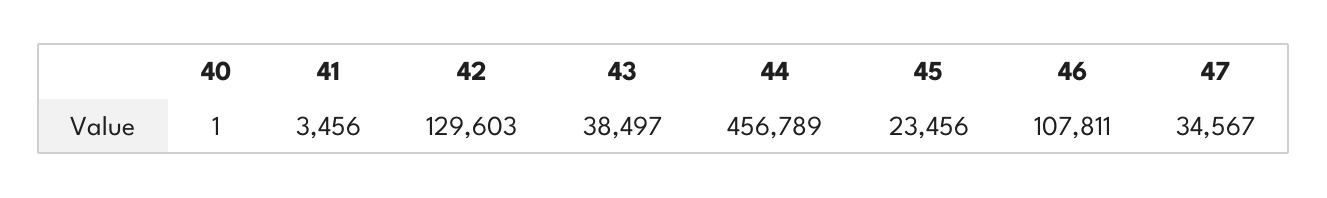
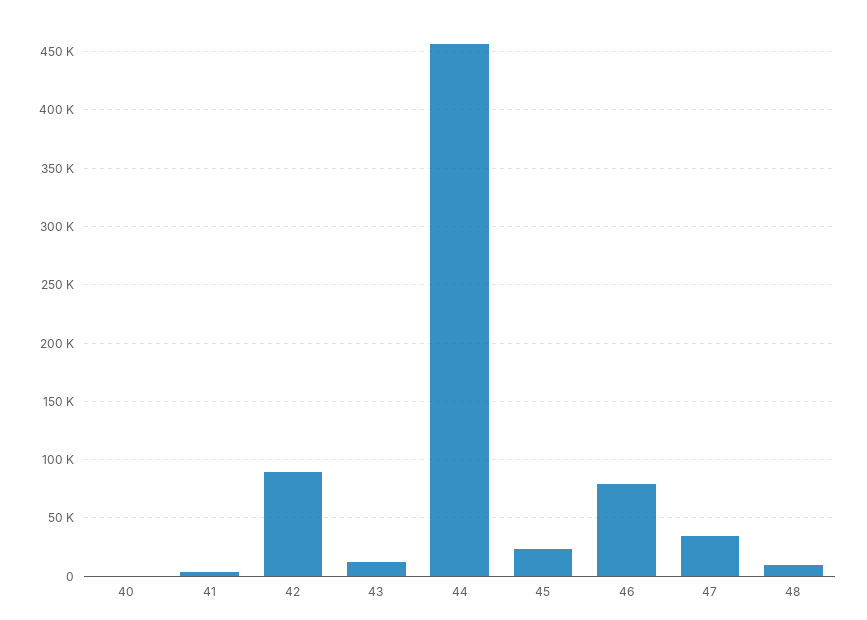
42: 129603 -> 90000
43: 38497 -> 10000
46: 107811 -> 80000
48: none -> 10000

